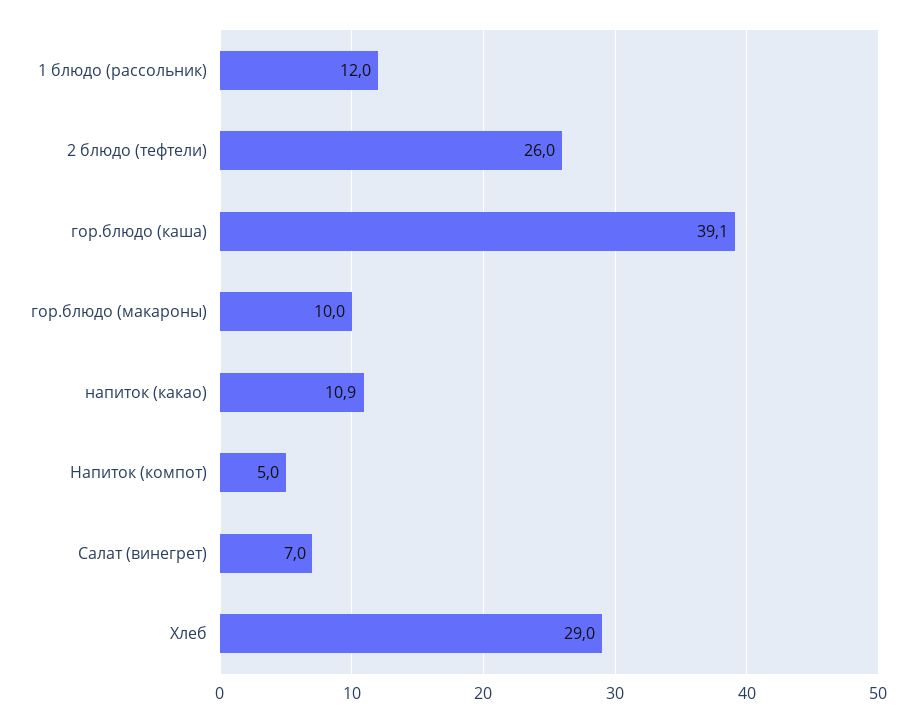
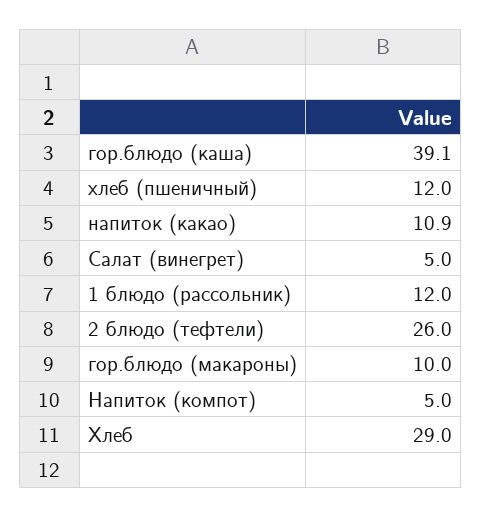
Салат (винегрет): 7 -> 5
хлеб (пшеничный): none -> 12

